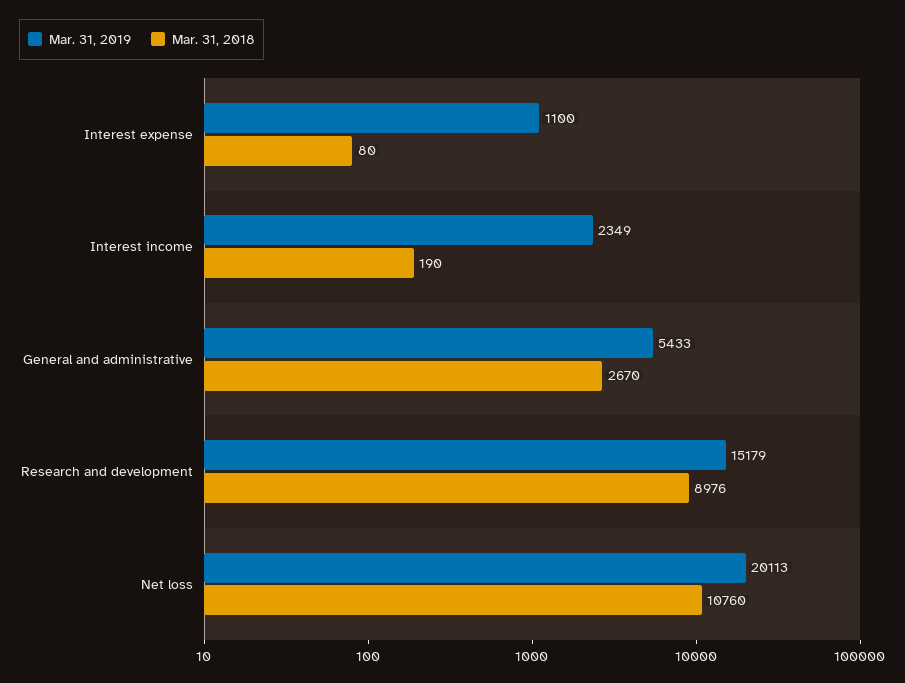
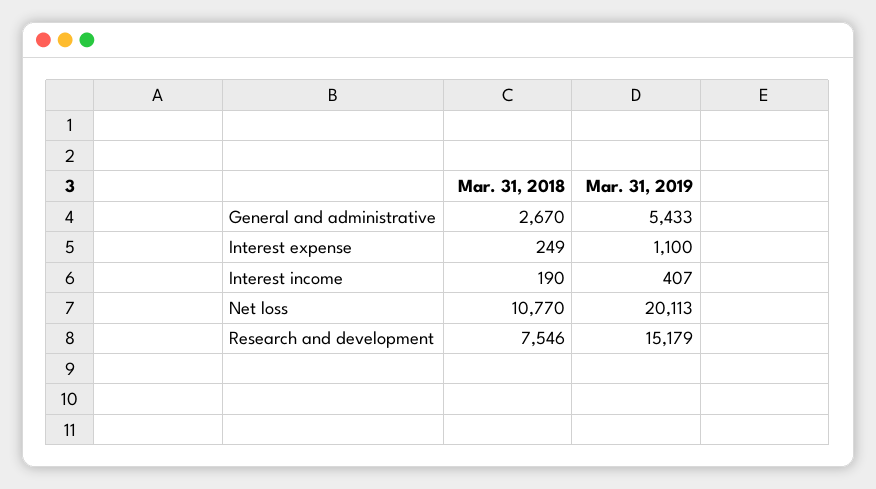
Mar. 31, 2018, Interest expense: 80 -> 249
Mar. 31, 2019, Interest income: 2349 -> 407
Mar. 31, 2018, Research and development: 8976 -> 7546
Mar. 31, 2018, Net loss: 10760 -> 10770

